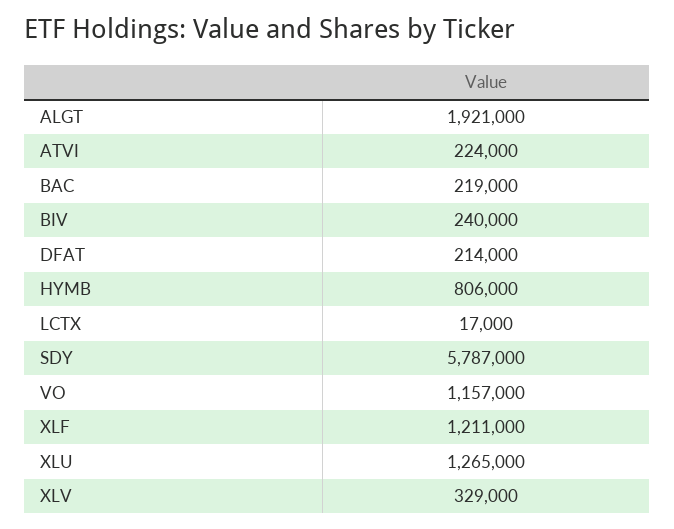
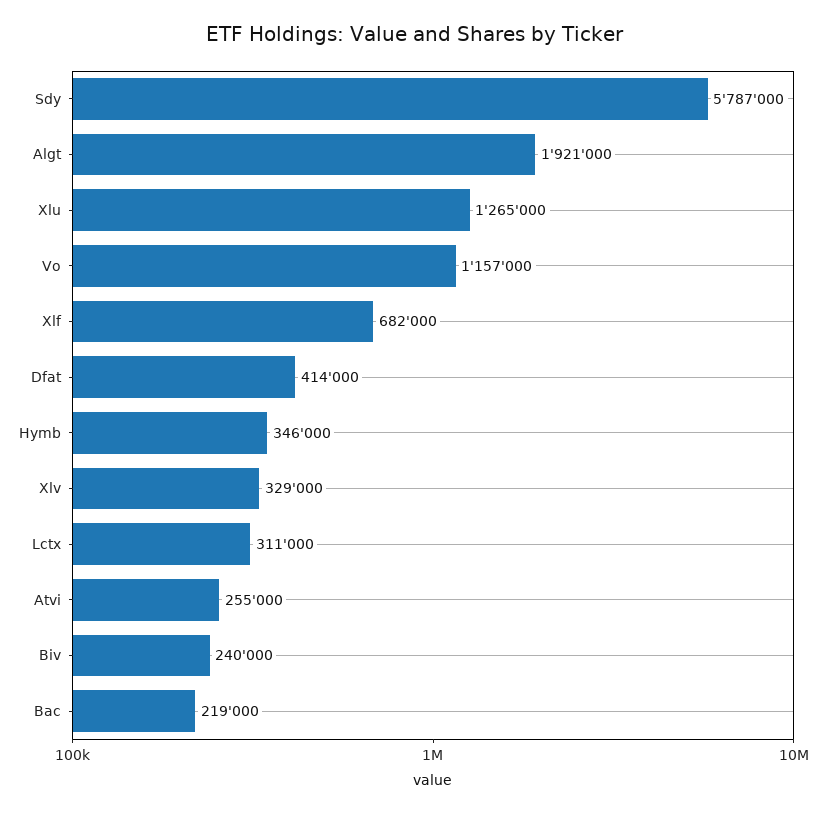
ATVI: 224000 -> 255000
DFAT: 214000 -> 414000
HYMB: 806000 -> 346000
LCTX: 17000 -> 311000
XLF: 1211000 -> 682000

